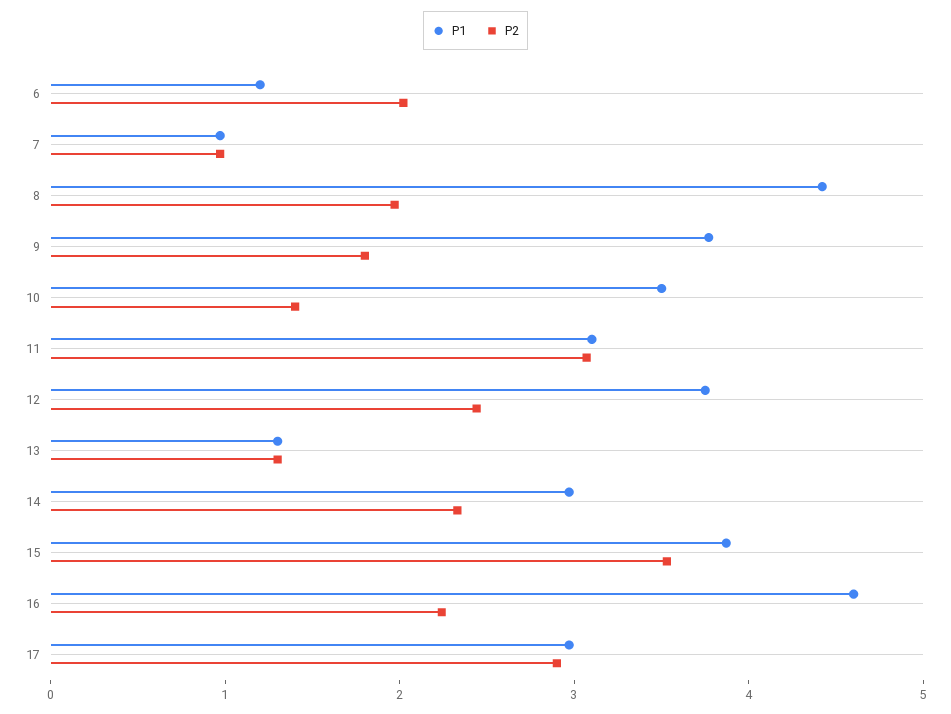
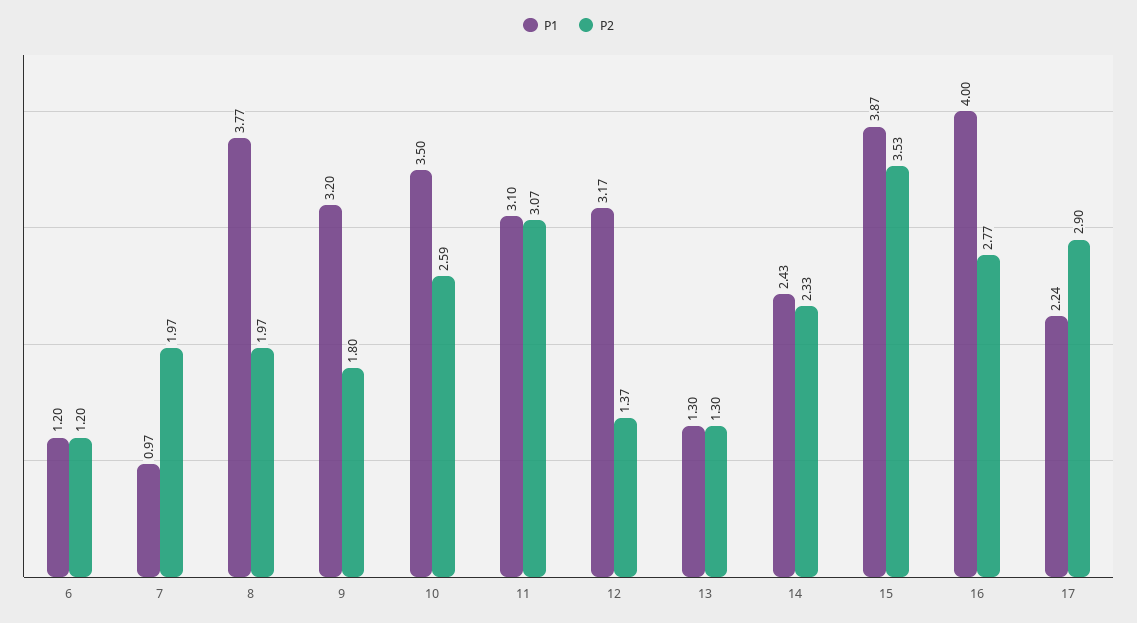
P2, 6: 2 -> 1.2
P2, 7: 1 -> 1.97
P1, 8: 4.4 -> 3.77
P1, 9: 3.8 -> 3.2
P2, 10: 1.4 -> 2.59
P1, 12: 3.8 -> 3.17
P2, 12: 2.4 -> 1.37
P1, 14: 3 -> 2.43
P1, 16: 4.6 -> 4
P2, 16: 2.2 -> 2.77
P1, 17: 3 -> 2.24

